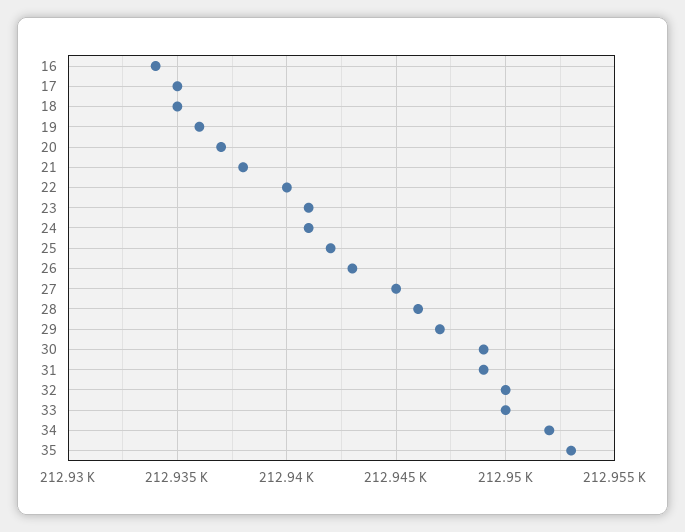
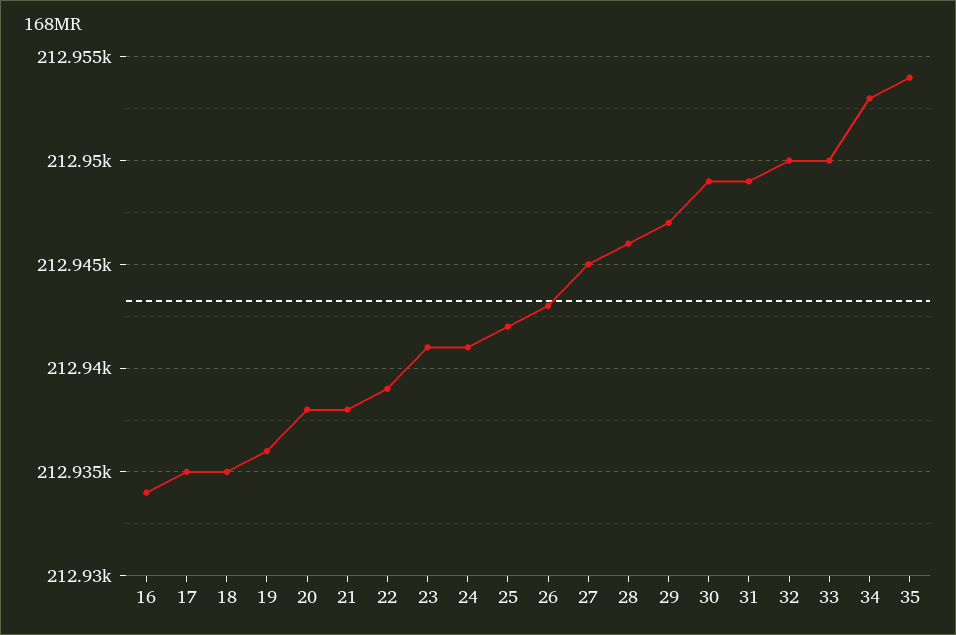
20: 212937 -> 212938
22: 212940 -> 212939
34: 212952 -> 212953
35: 212953 -> 212954

